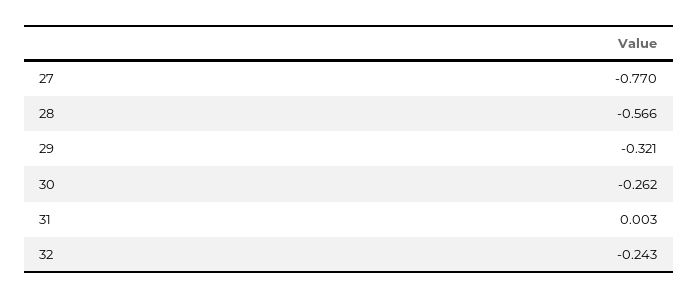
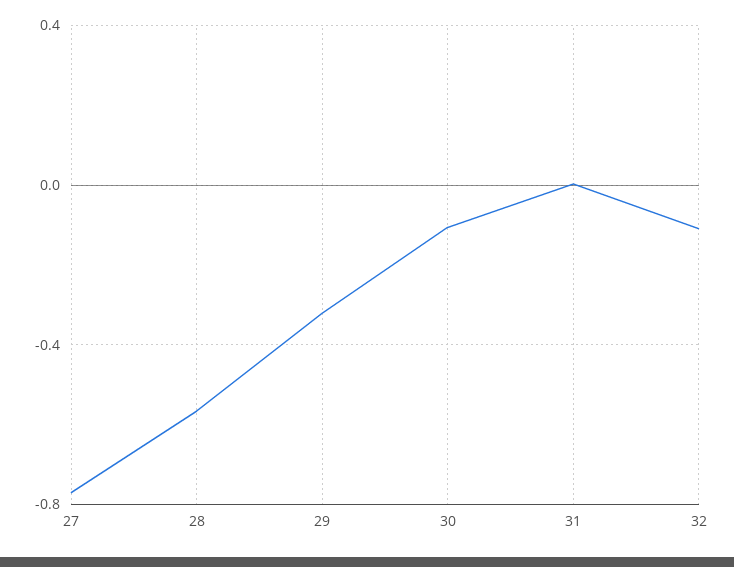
30: -0.262 -> -0.1
32: -0.243 -> -0.1

